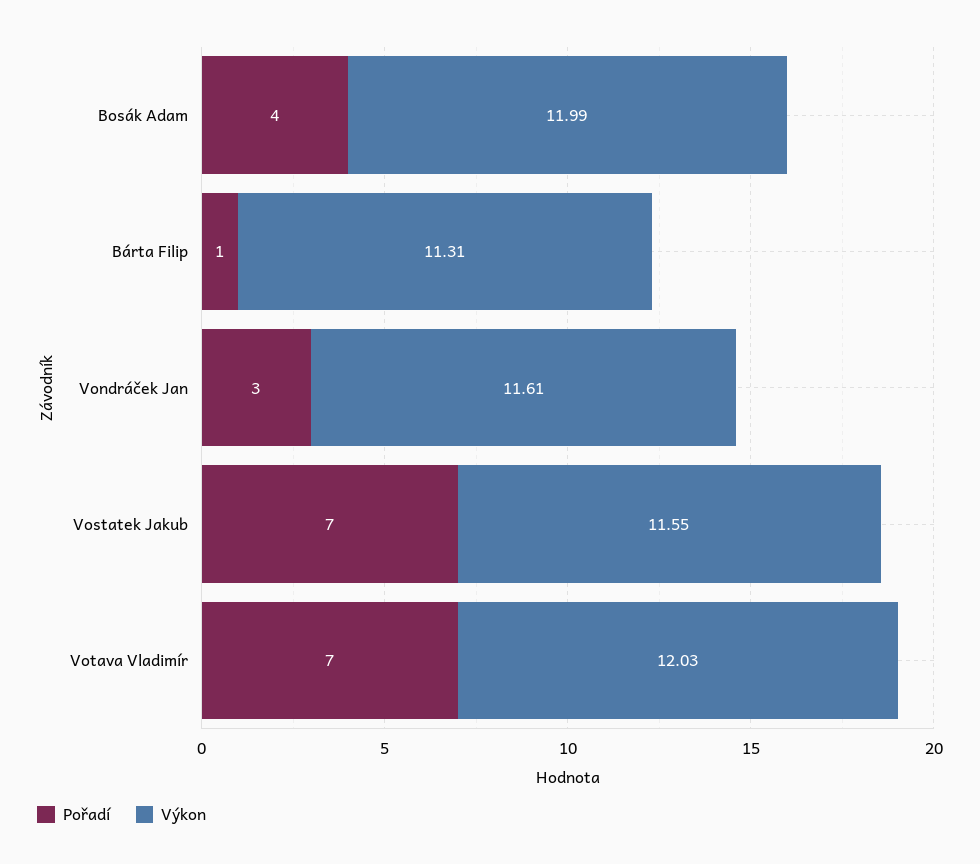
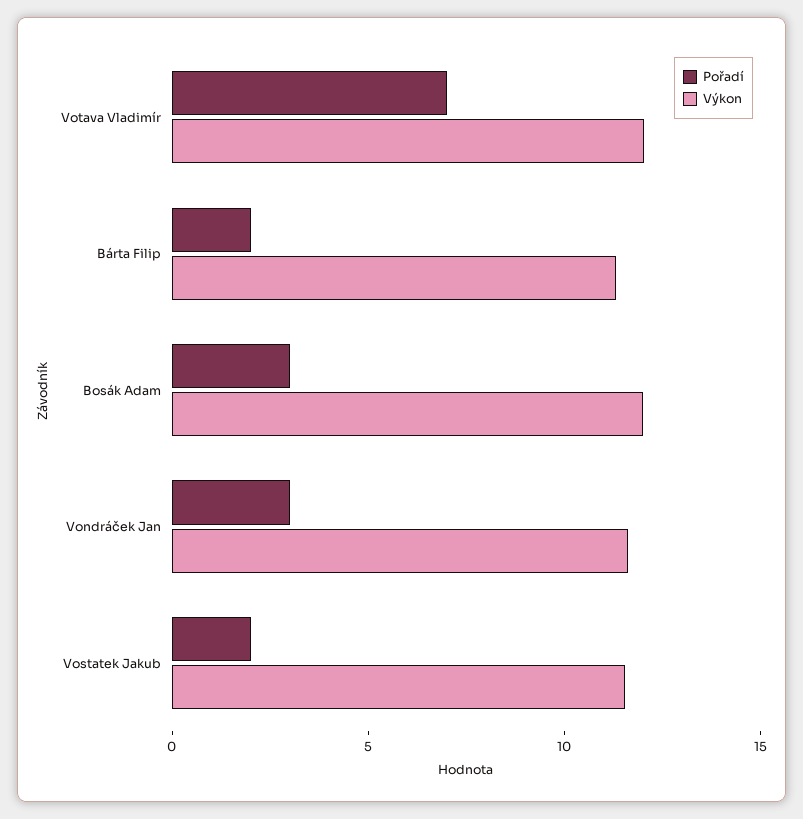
Pořadí, Bosák Adam: 4 -> 3
Pořadí, Bárta Filip: 1 -> 2
Pořadí, Vostatek Jakub: 7 -> 2

